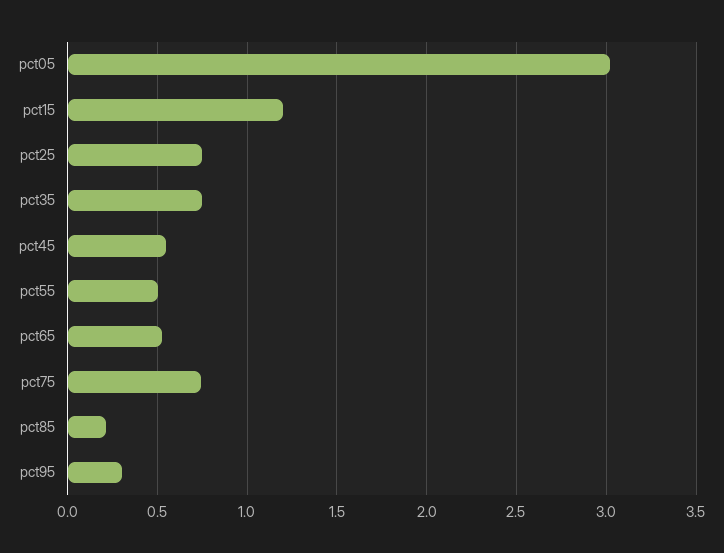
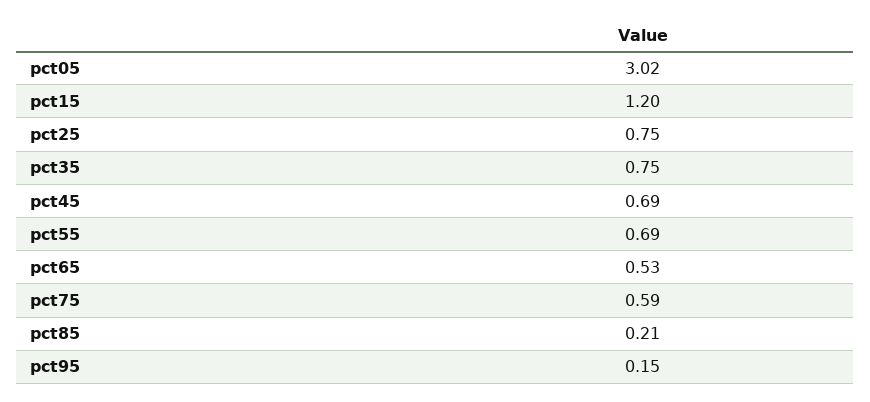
pct45: 0.55 -> 0.69
pct55: 0.5 -> 0.69
pct75: 0.75 -> 0.59
pct95: 0.3 -> 0.15

